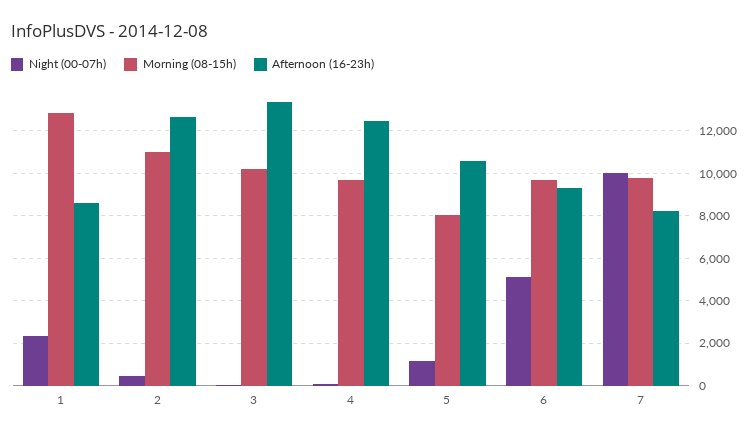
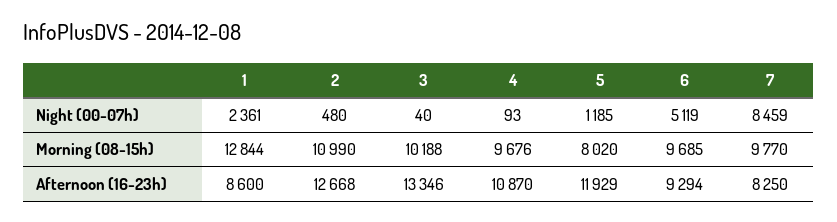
Afternoon (16-23h), 4: 12500 -> 10870
Afternoon (16-23h), 5: 10500 -> 11929
Night (00-07h), 7: 10000 -> 8459

